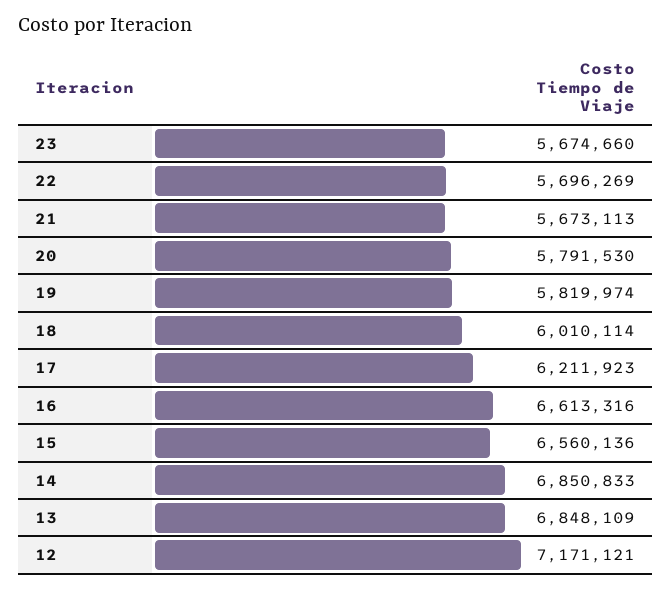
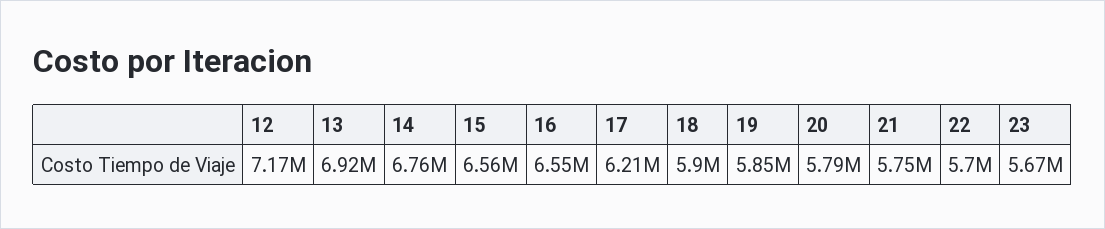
21: 5673113 -> 5750000
19: 5819974 -> 5850000
18: 6010114 -> 5900000
16: 6613316 -> 6550000
14: 6850833 -> 6760000
13: 6848109 -> 6920000

